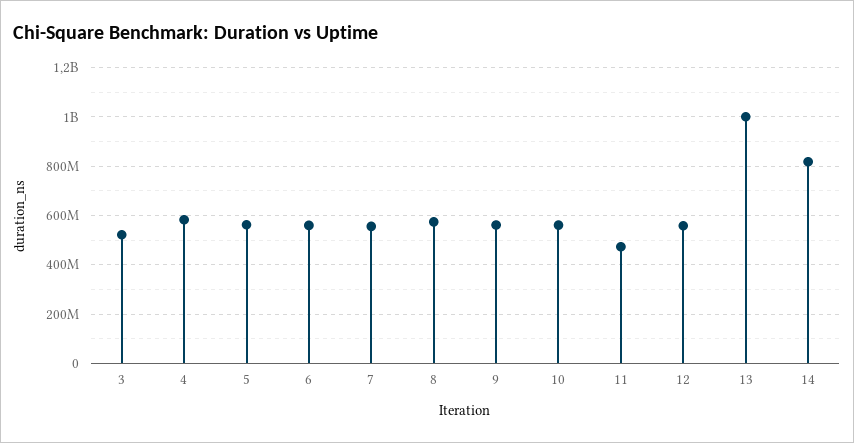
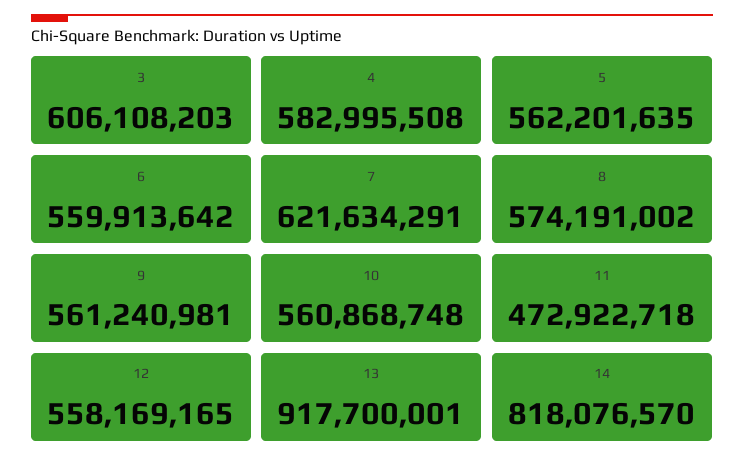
3: 525000000 -> 606108203
7: 550000000 -> 621634291
13: 1000000000 -> 917700001

